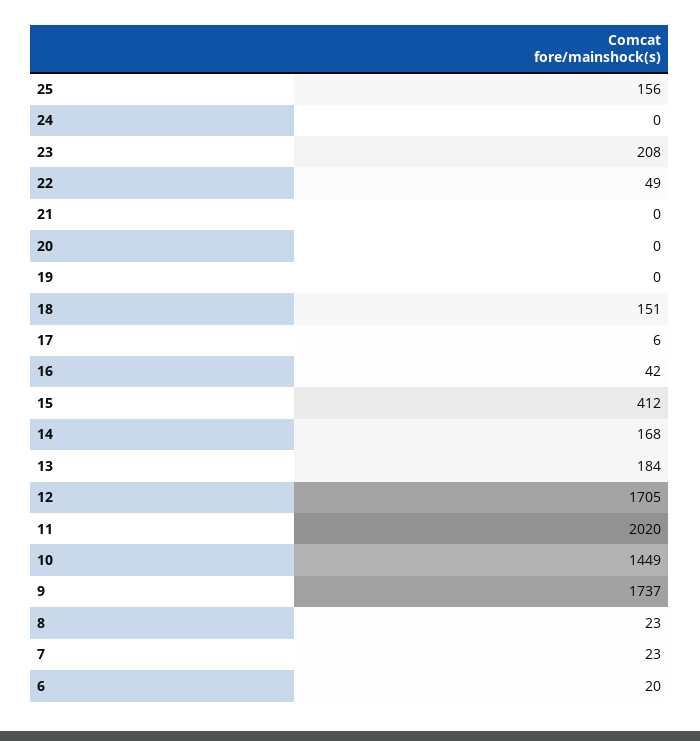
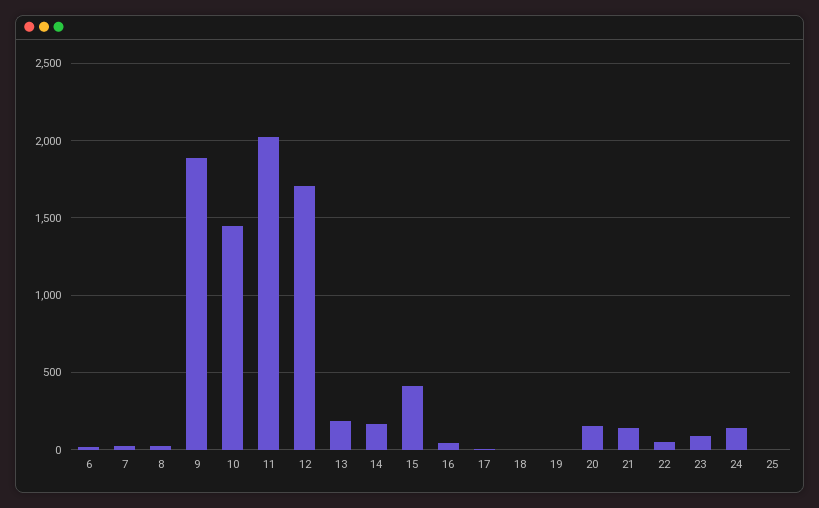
25: 156 -> 0
24: 0 -> 150
23: 208 -> 100
21: 0 -> 150
20: 0 -> 150
18: 151 -> 0
9: 1737 -> 1900

